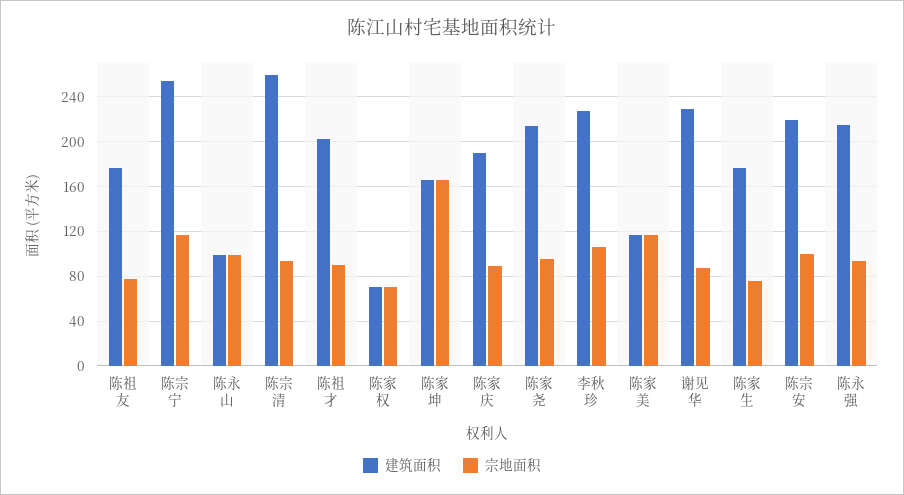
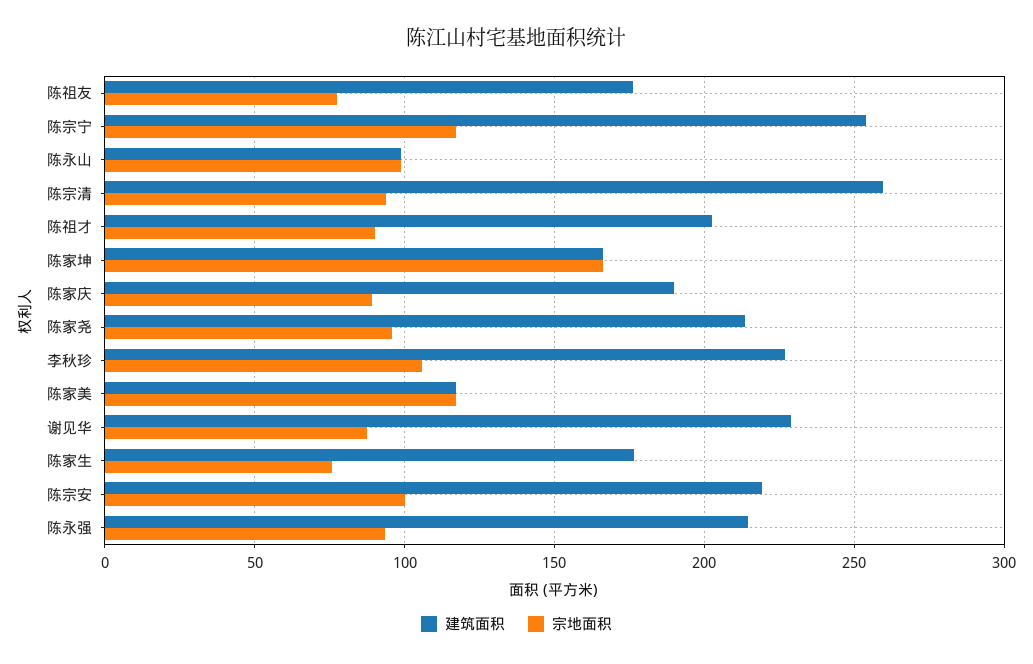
建筑面积, 陈家权: 70 -> none
宗地面积, 陈家权: 70 -> none

